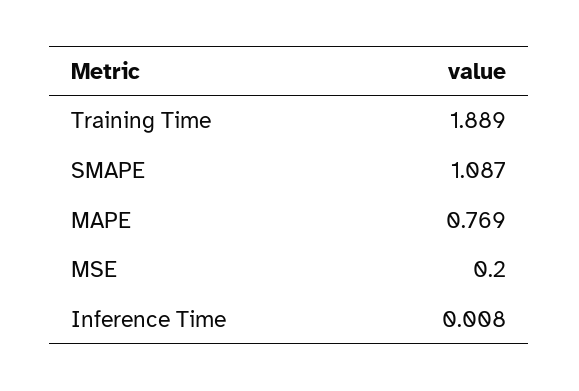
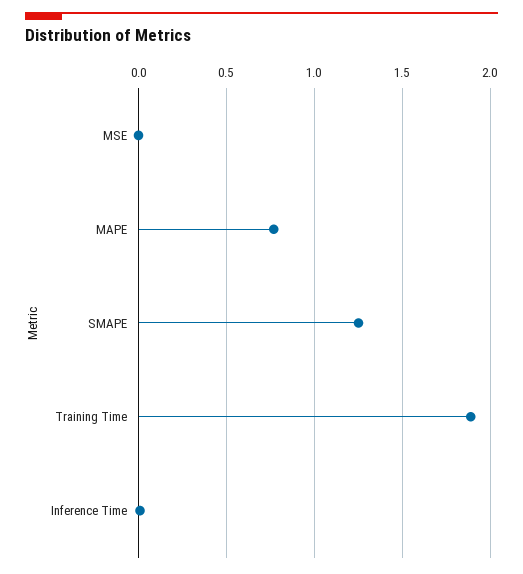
SMAPE: 1.087 -> 1.25
MSE: 0.2 -> 0

